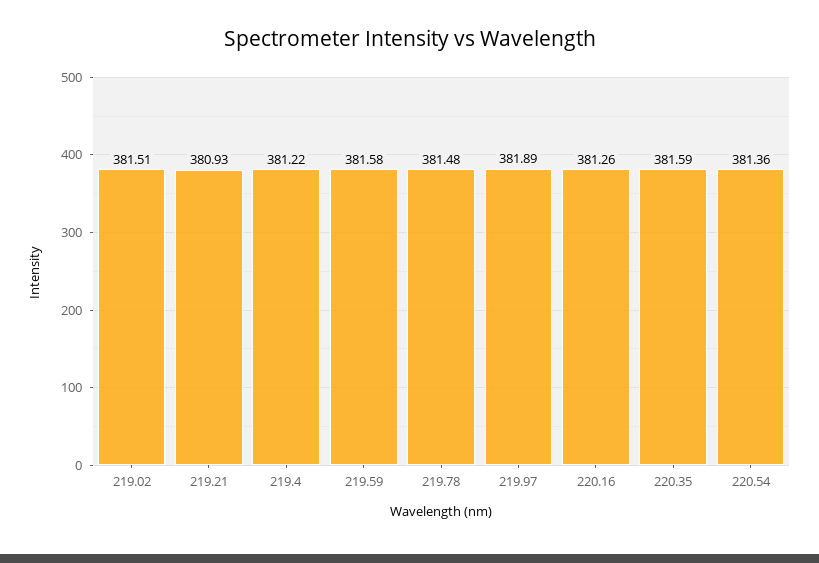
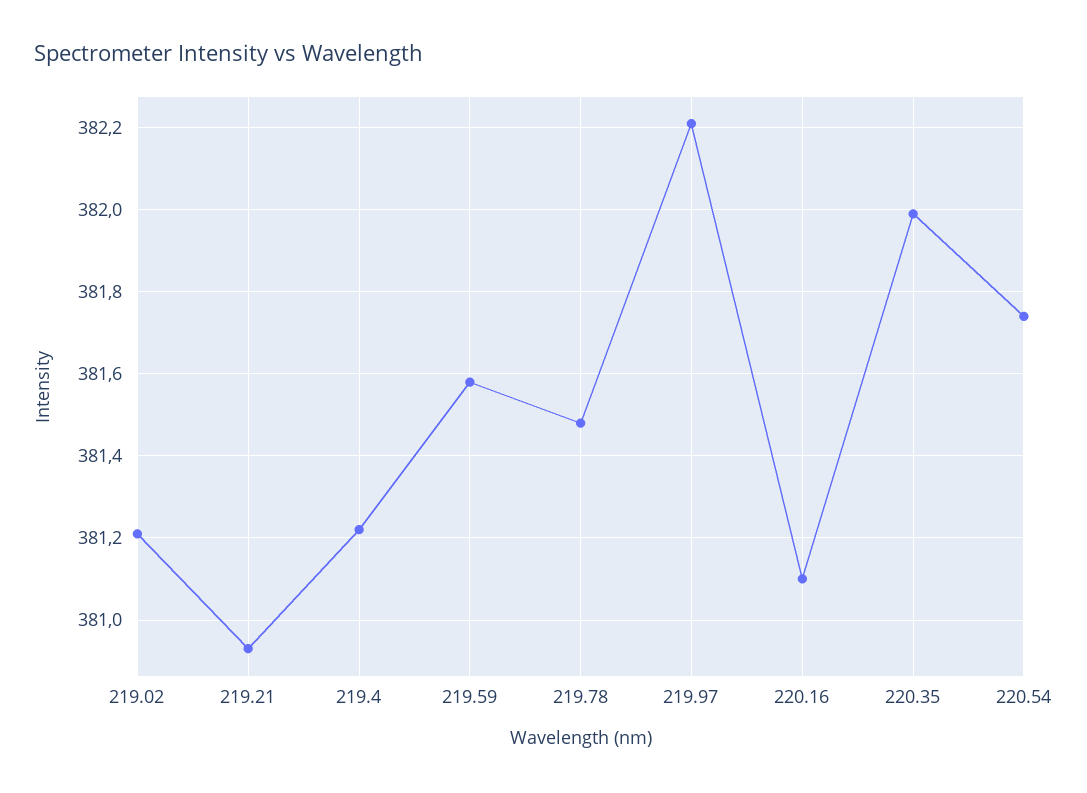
219.02: 381.51 -> 381.2
219.97: 381.89 -> 382.2
220.16: 381.26 -> 381.1
220.35: 381.59 -> 382
220.54: 381.36 -> 381.75

